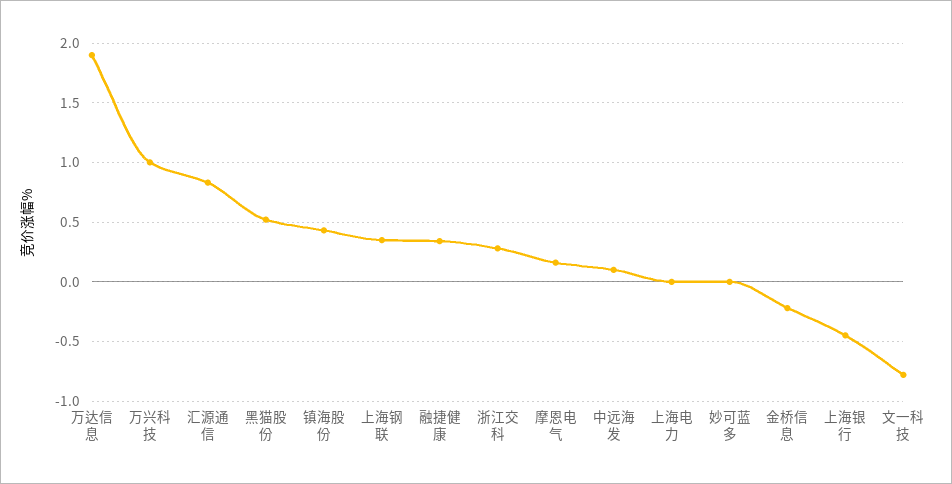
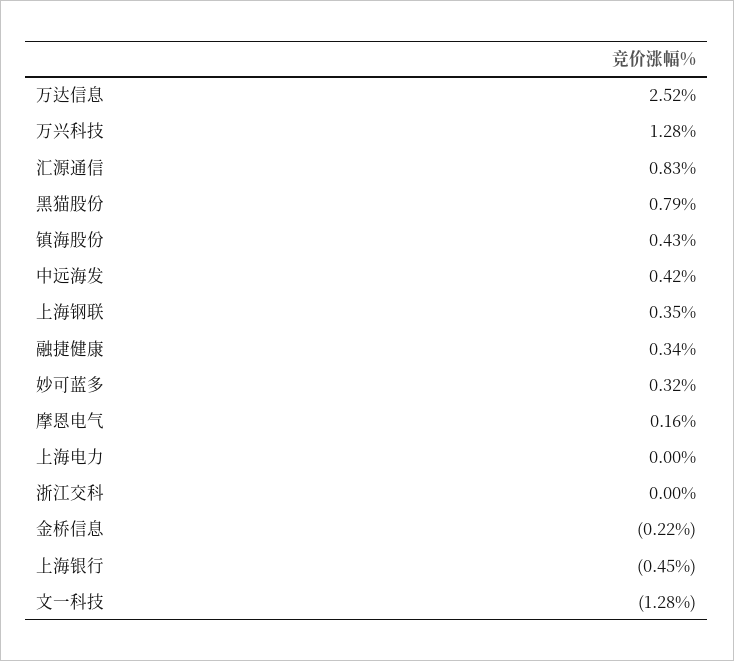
万达信息: 1.9 -> 2.52
万兴科技: 1 -> 1.28
黑猫股份: 0.5 -> 0.79
浙江交科: 0.3 -> 0
中远海发: 0.1 -> 0.42
妙可蓝多: 0 -> 0.32
文一科技: -0.8 -> -1.28

